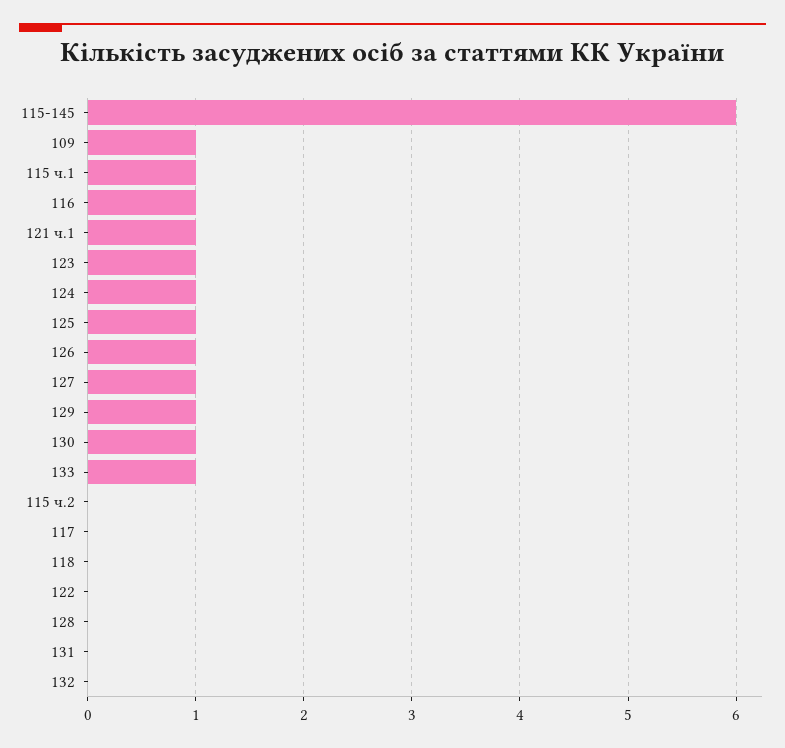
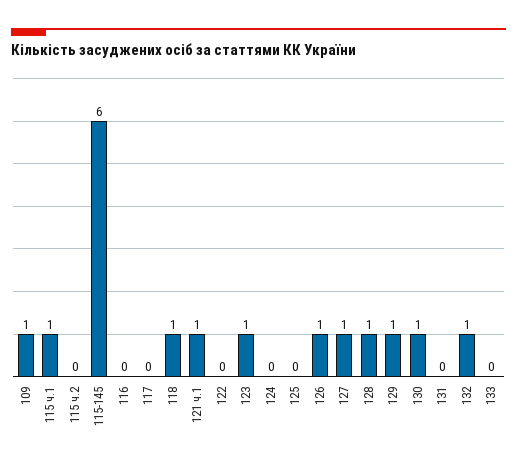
116: 1 -> 0
124: 1 -> 0
125: 1 -> 0
133: 1 -> 0
118: 0 -> 1
128: 0 -> 1
132: 0 -> 1

